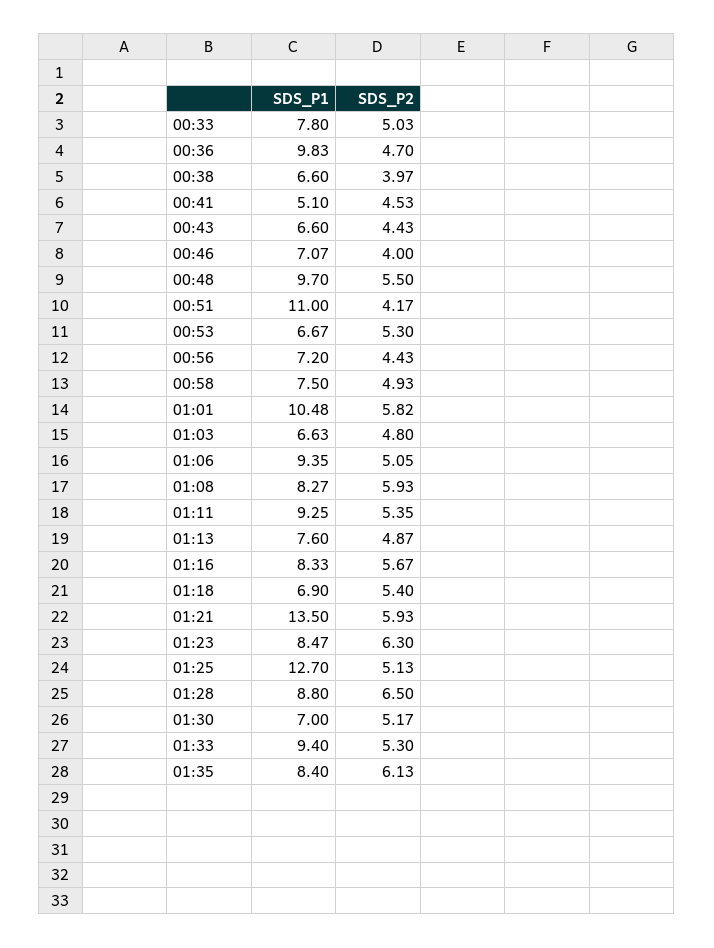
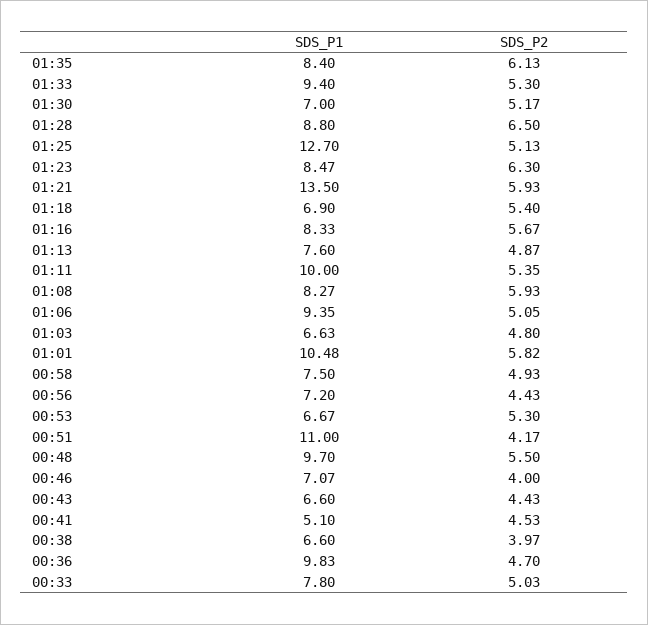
SDS_P1, 01:11: 9.25 -> 10

